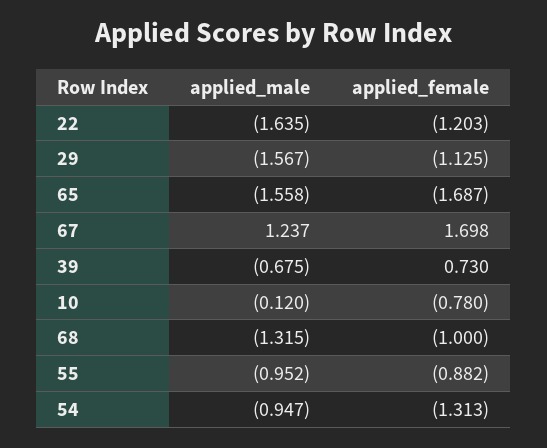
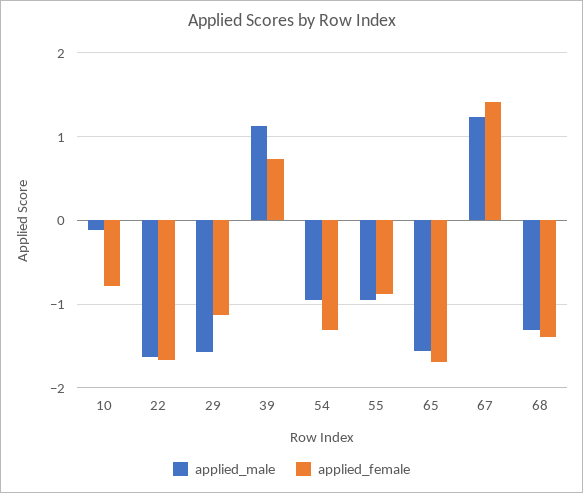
applied_female, 22: -1.203 -> -1.7
applied_female, 67: 1.698 -> 1.4
applied_male, 39: -0.675 -> 1.1
applied_female, 68: -1 -> -1.4

